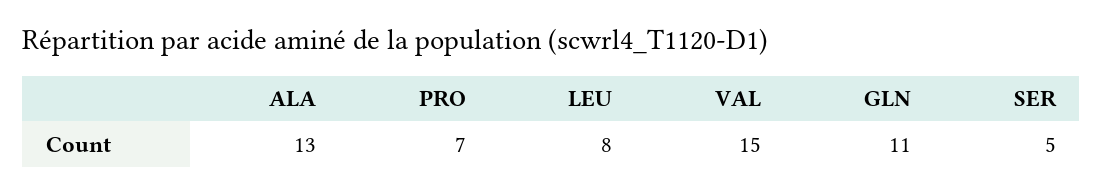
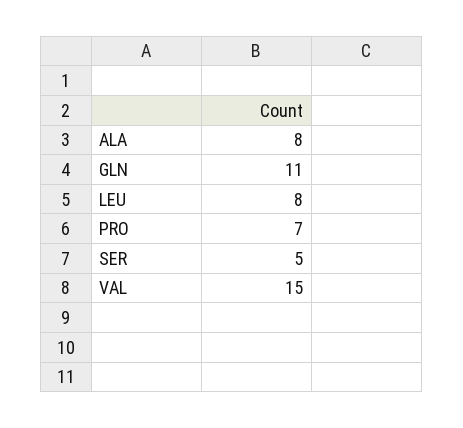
ALA: 13 -> 8

